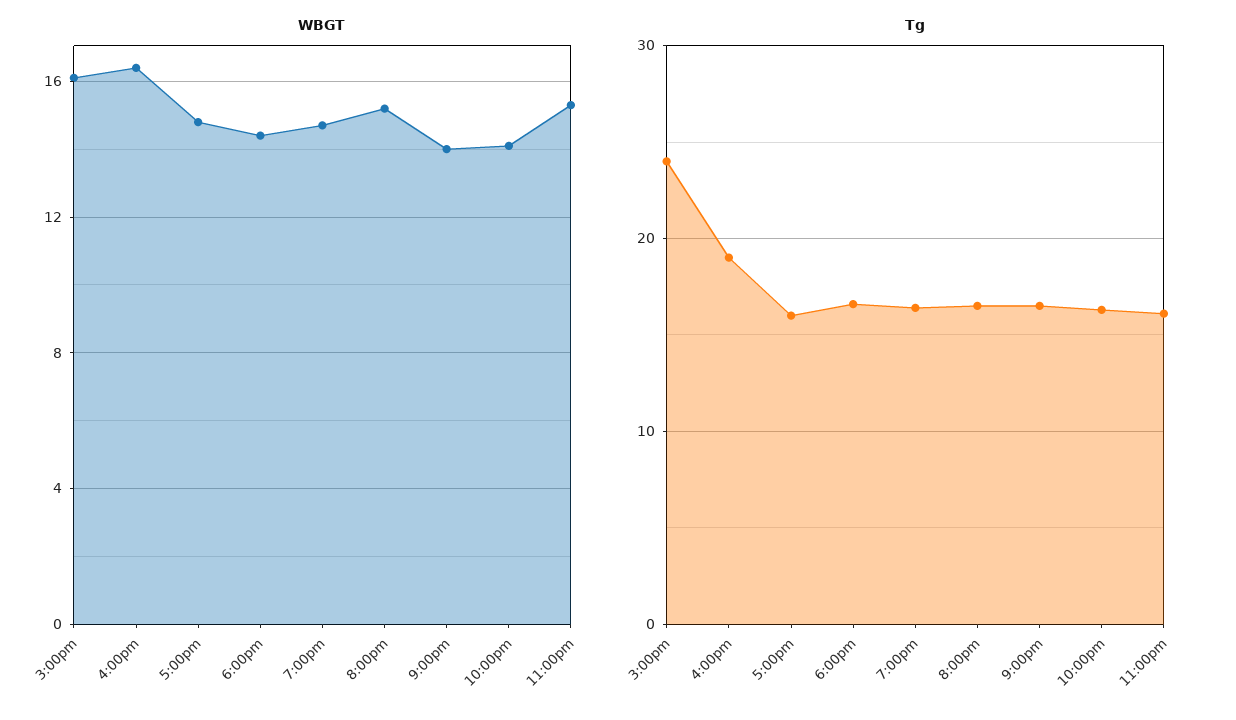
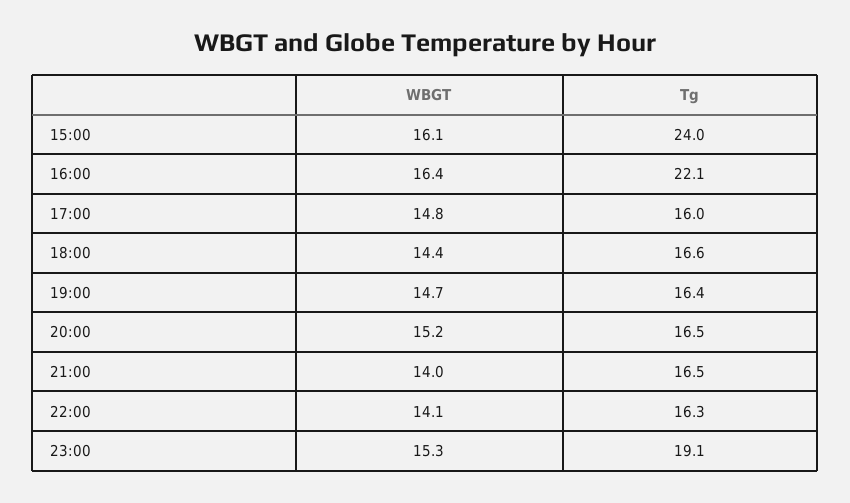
Tg, 4:00pm: 19 -> 22.1
Tg, 11:00pm: 16 -> 19.1

